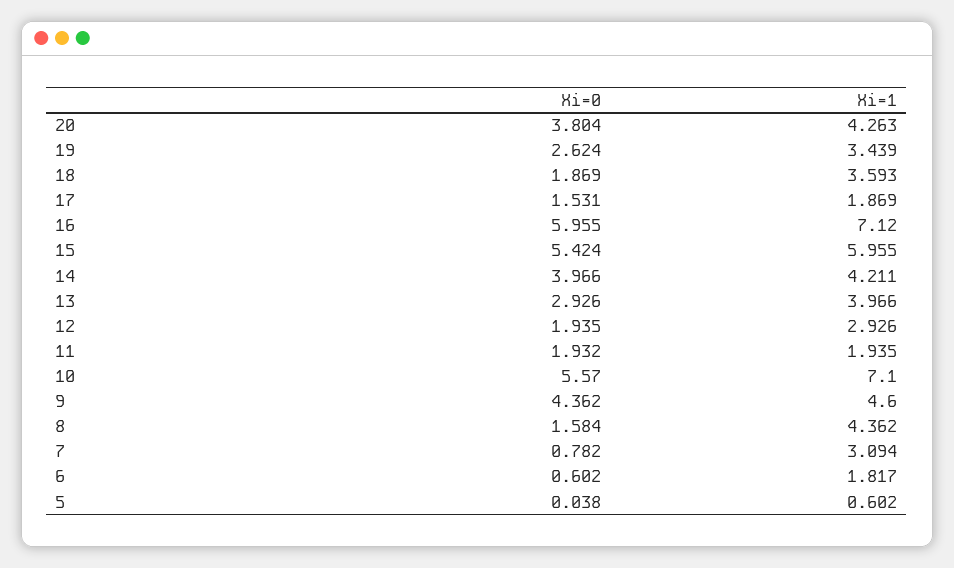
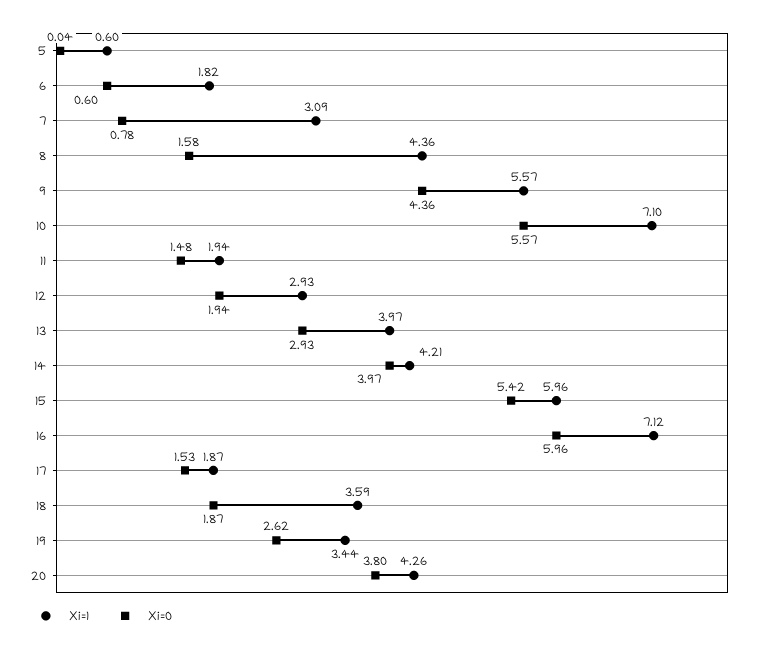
Xi=0, 11: 1.932 -> 1.48
Xi=1, 9: 4.6 -> 5.57

